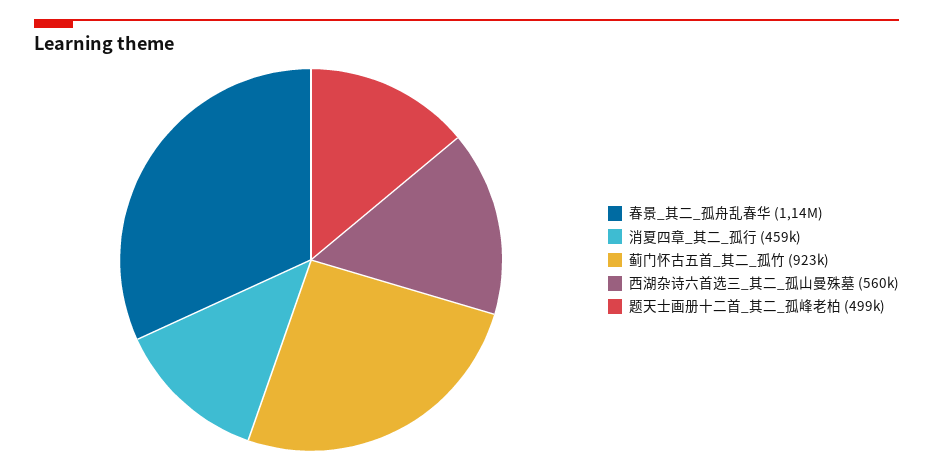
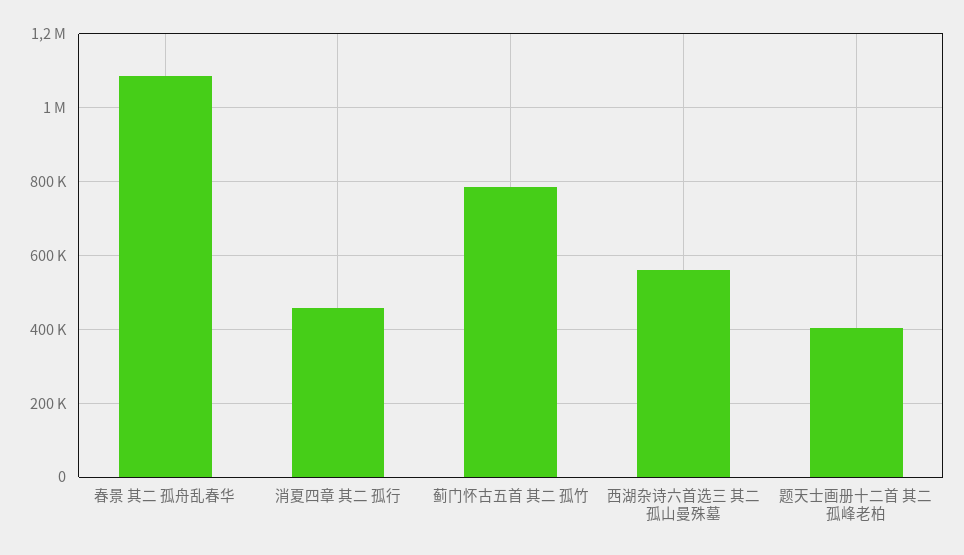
春景_其二_孤舟乱春华: 1140000 -> 1080000
蓟门怀古五首_其二_孤竹: 923000 -> 780000
题天士画册十二首_其二_孤峰老柏: 499000 -> 400000

